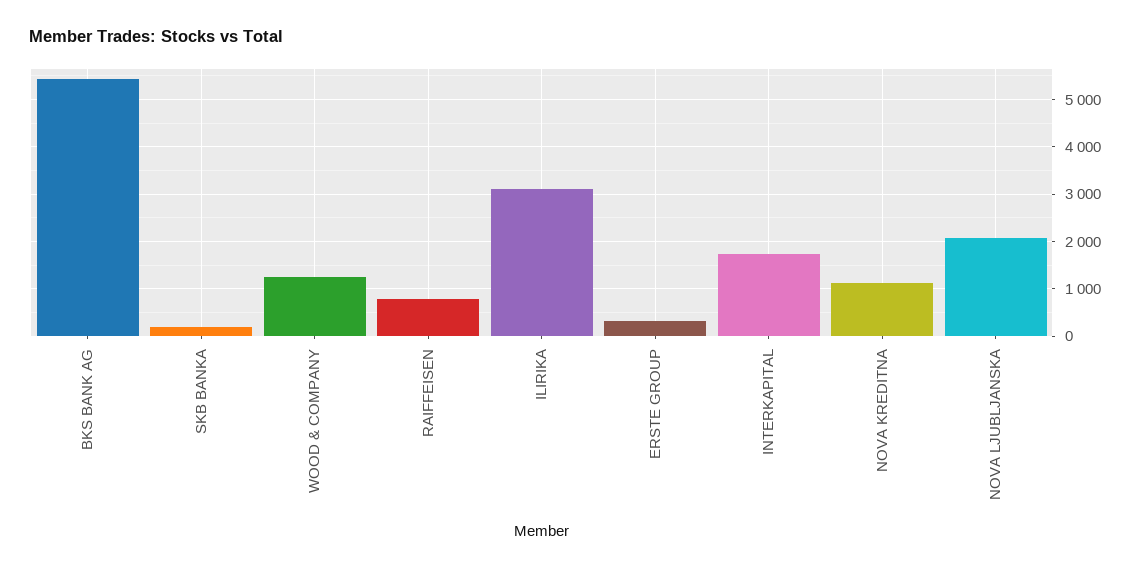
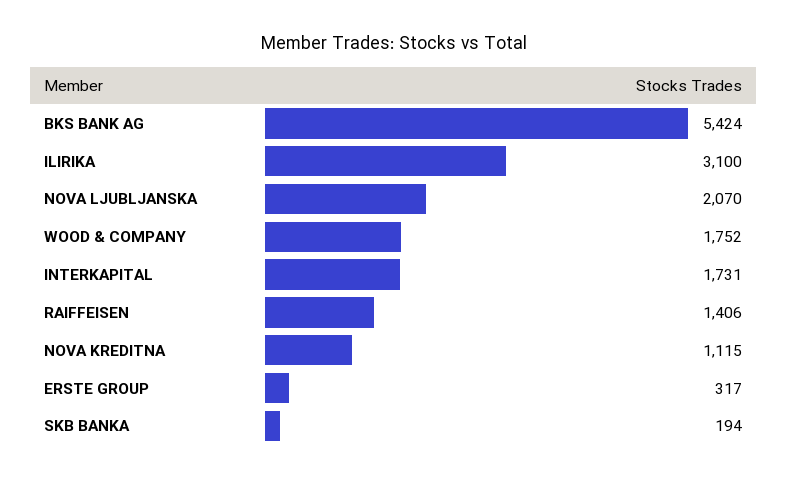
WOOD & COMPANY: 1200 -> 1752
RAIFFEISEN: 800 -> 1406

